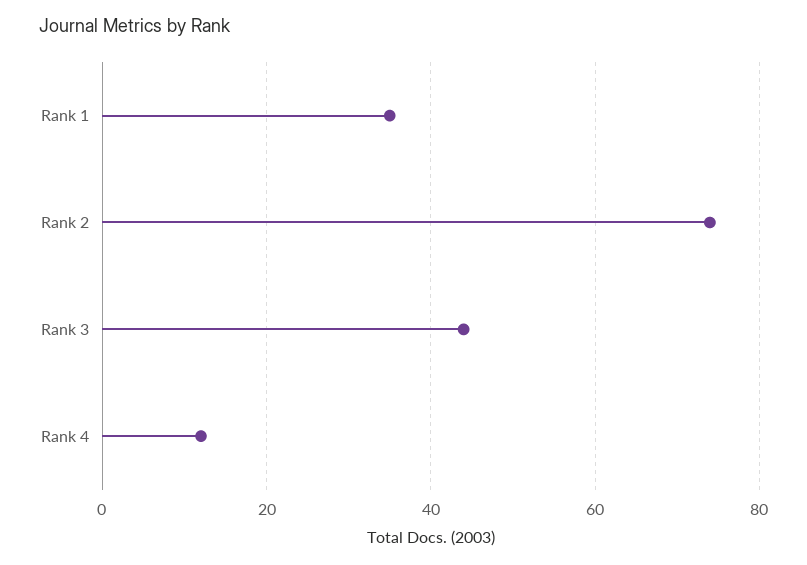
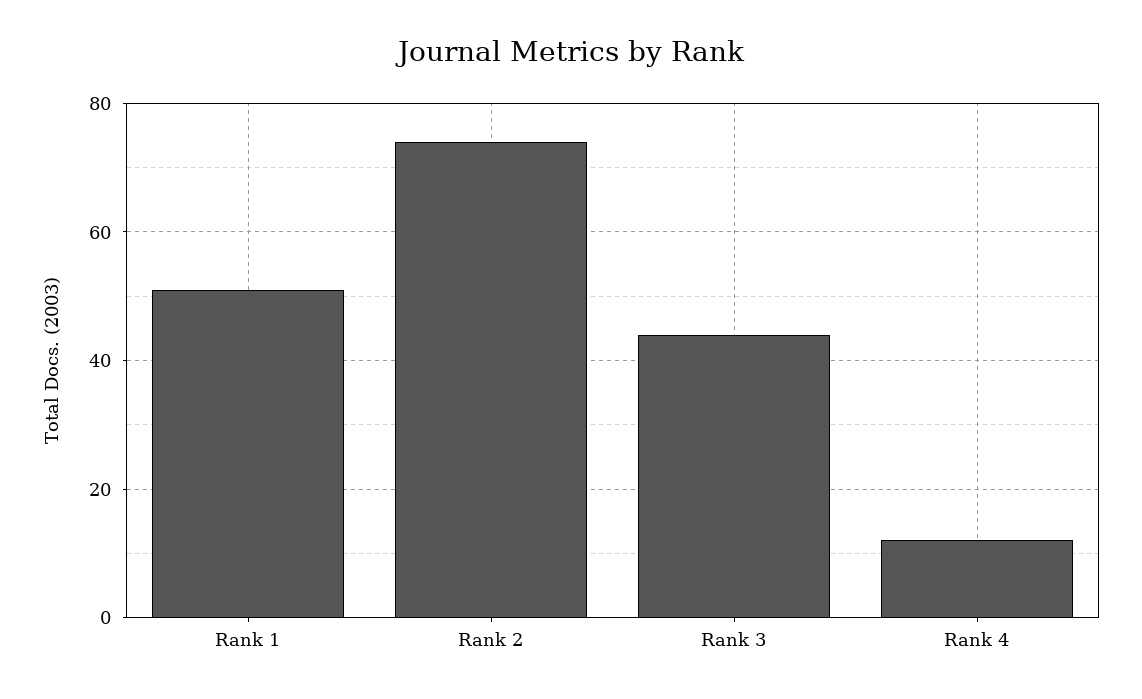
Rank 1: 35 -> 50

